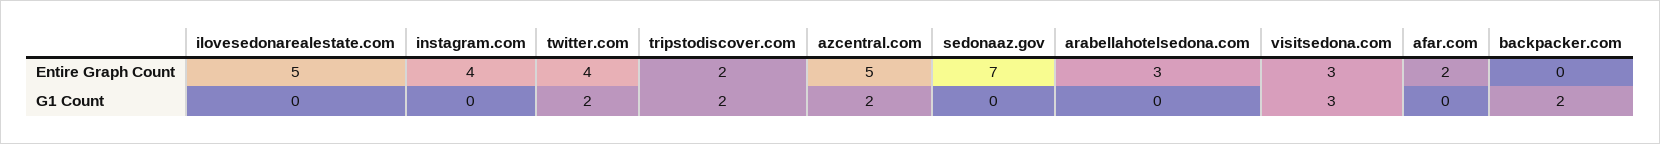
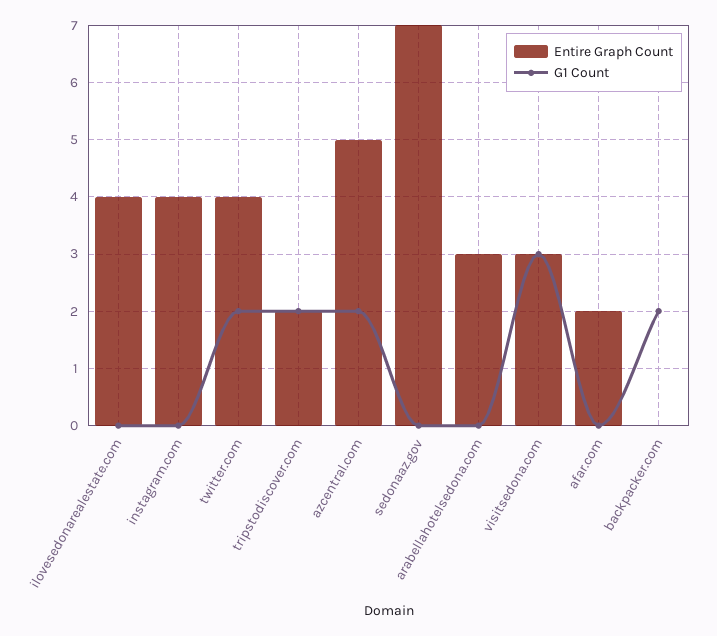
Entire Graph Count, ilovesedonarealestate.com: 5 -> 4

